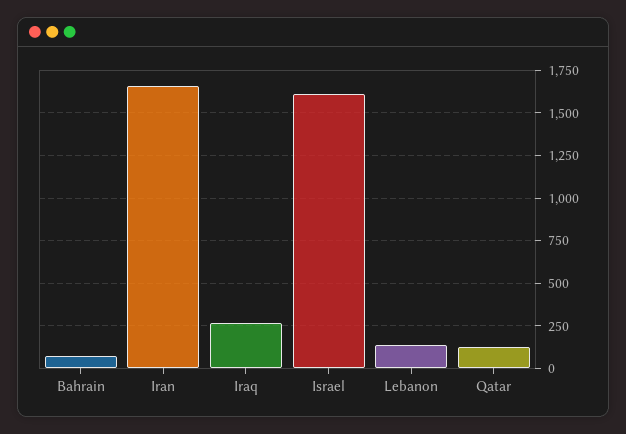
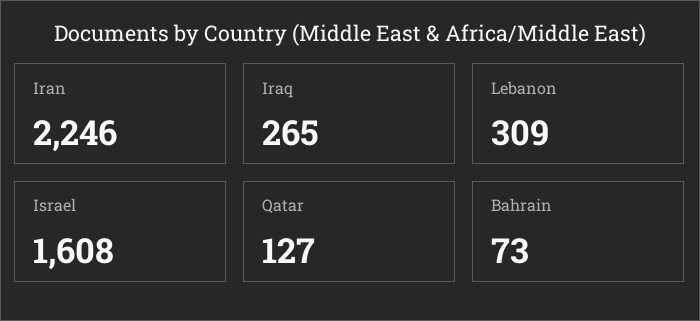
Iran: 1650 -> 2246
Lebanon: 150 -> 309

